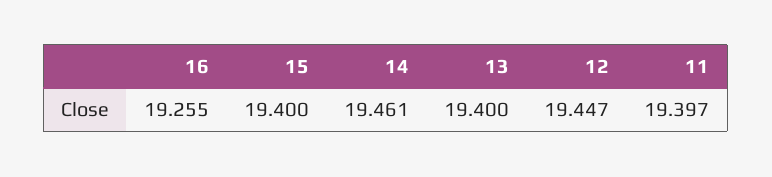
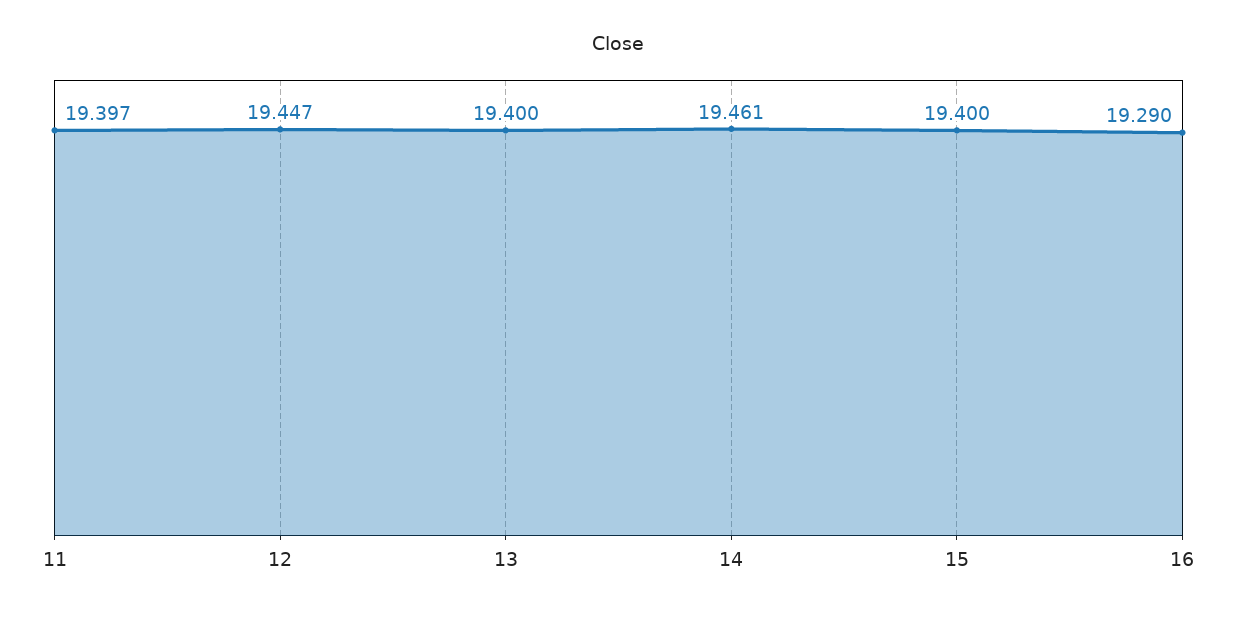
16: 19.255 -> 19.29

